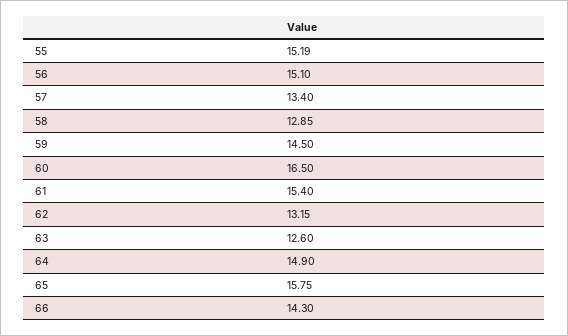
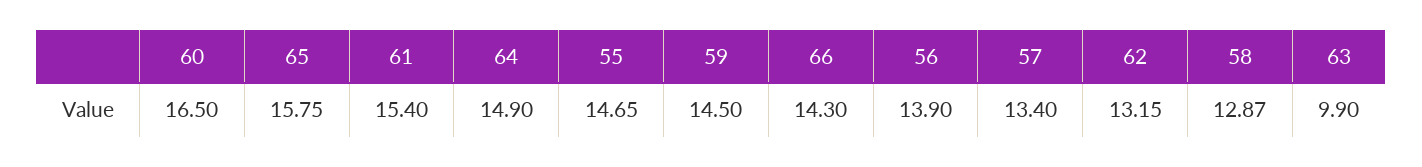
55: 15.19 -> 14.65
56: 15.1 -> 13.9
58: 12.85 -> 12.87
63: 12.6 -> 9.9

